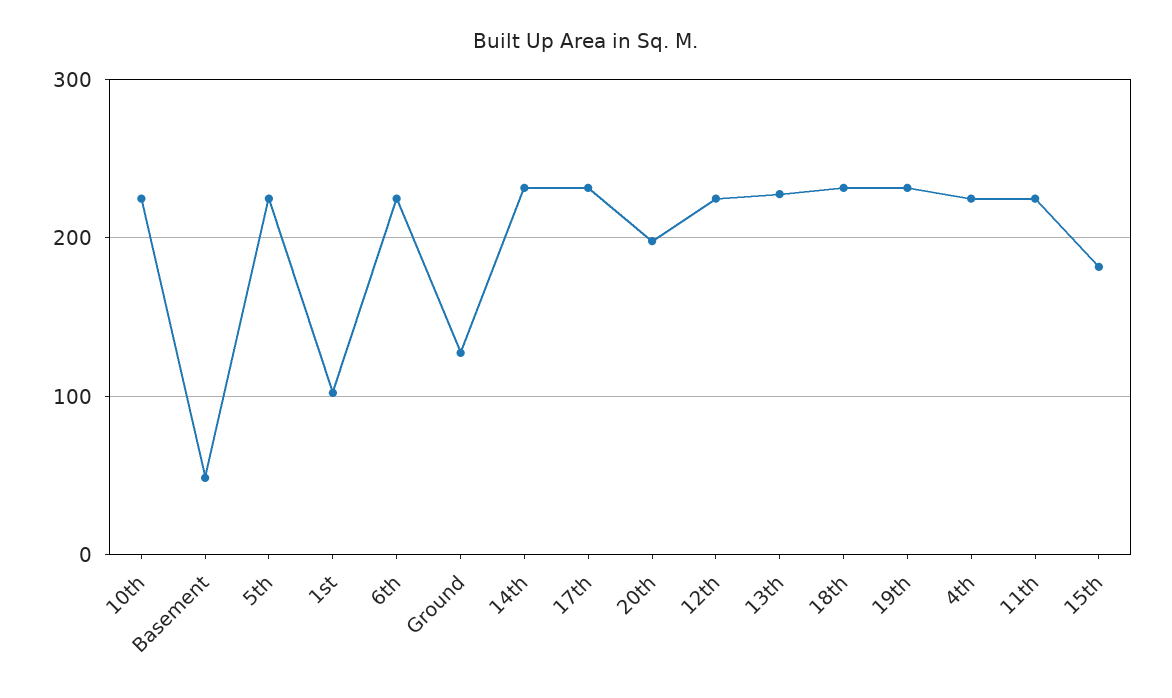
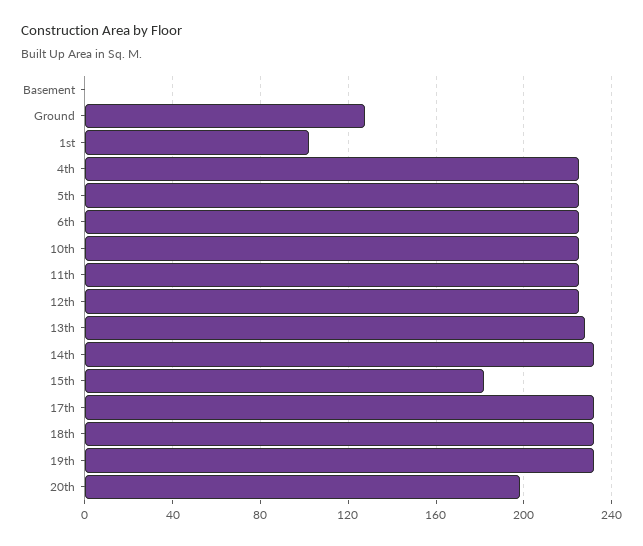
Basement: 50 -> 0

